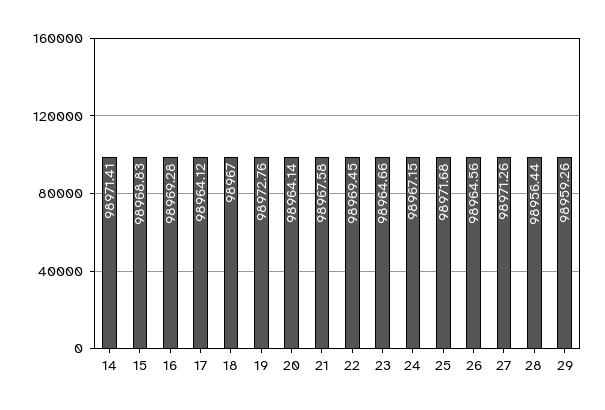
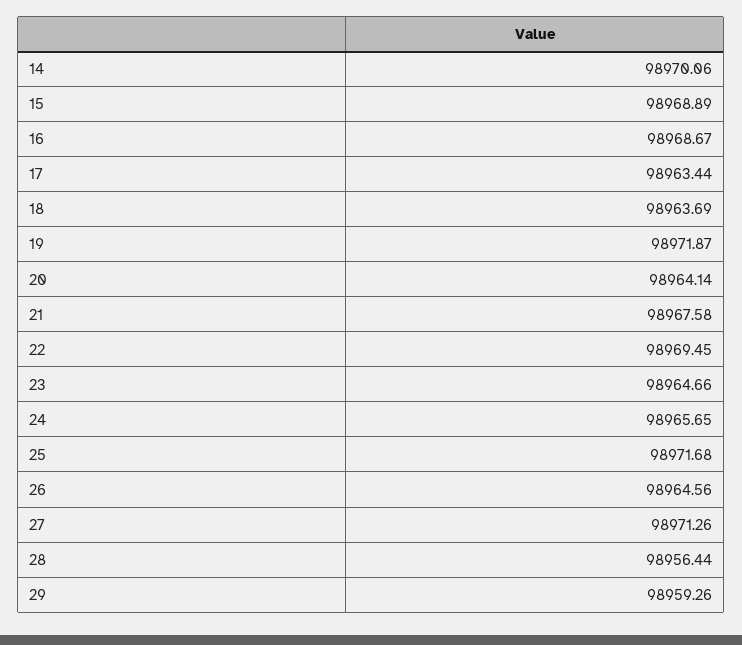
14: 98971.41 -> 98970.06
15: 98968.83 -> 98968.89
16: 98969.28 -> 98968.67
17: 98964.12 -> 98963.44
18: 98967 -> 98963.69
19: 98972.76 -> 98971.87
24: 98967.15 -> 98965.65

